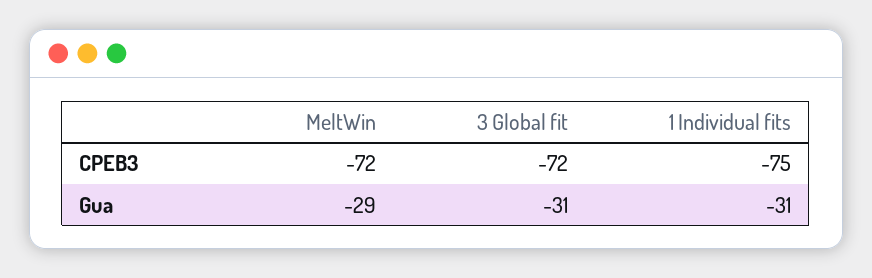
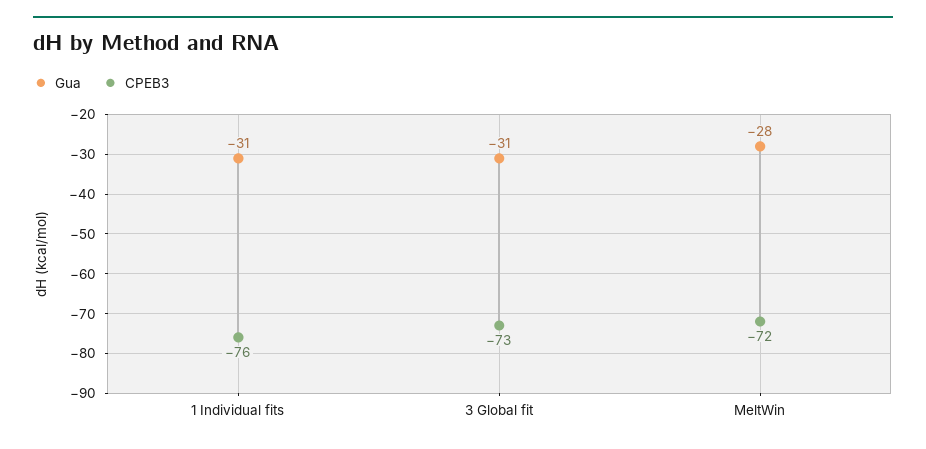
CPEB3, 3 Global fit: -72 -> -73
CPEB3, 1 Individual fits: -75 -> -76
Gua, MeltWin: -29 -> -28

